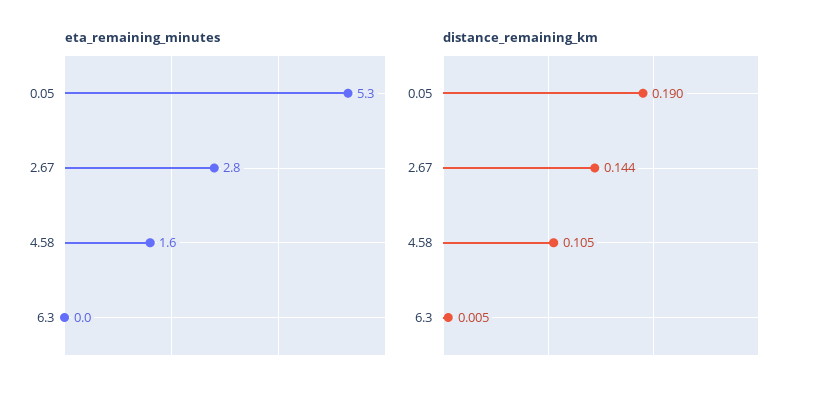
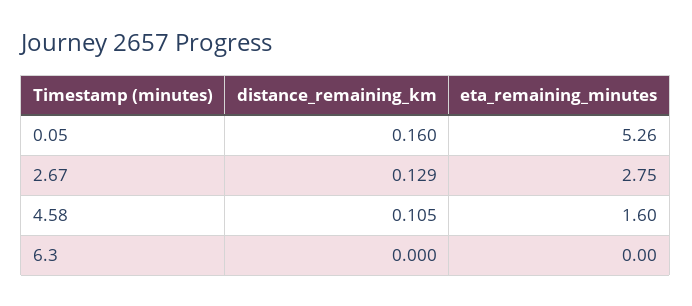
distance_remaining_km, 0.05: 0.19 -> 0.16
distance_remaining_km, 2.67: 0.144 -> 0.129
distance_remaining_km, 6.3: 0.005 -> 0

